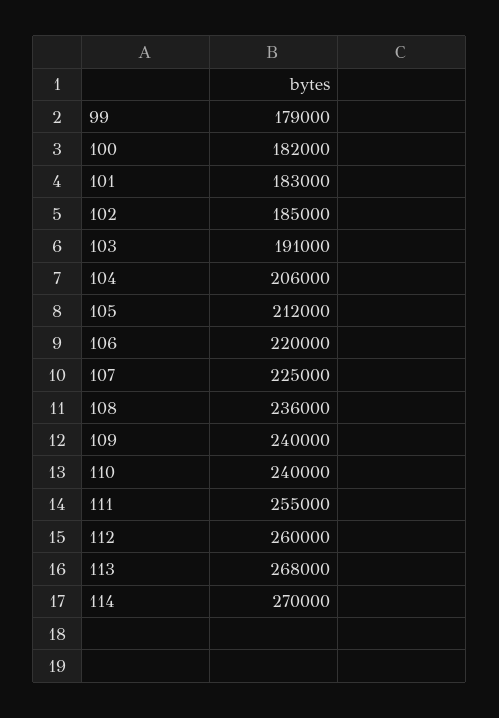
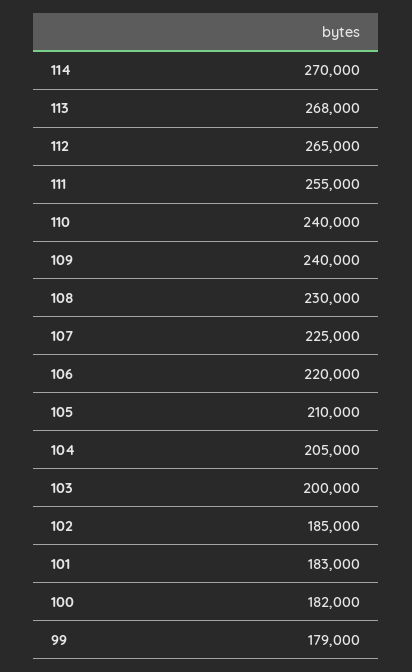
103: 191000 -> 200000
104: 206000 -> 205000
105: 212000 -> 210000
108: 236000 -> 230000
112: 260000 -> 265000

